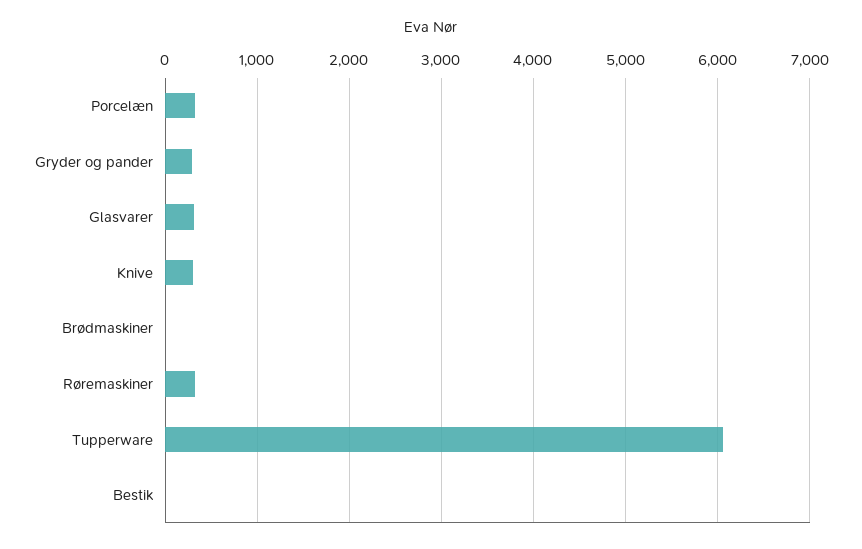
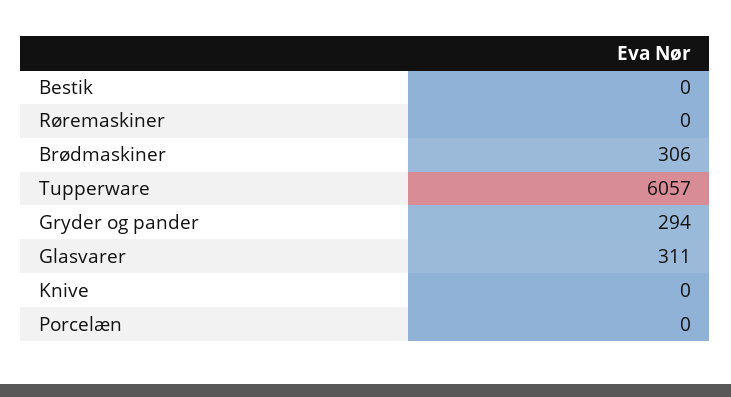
Porcelæn: 300 -> 0
Knive: 300 -> 0
Brødmaskiner: 0 -> 306
Røremaskiner: 300 -> 0

